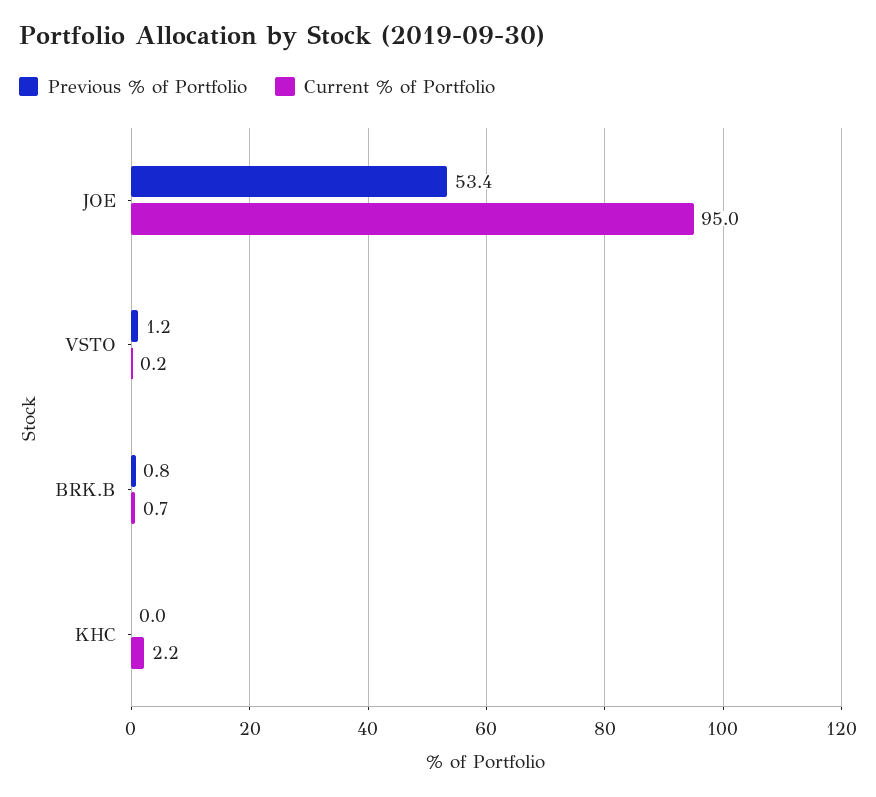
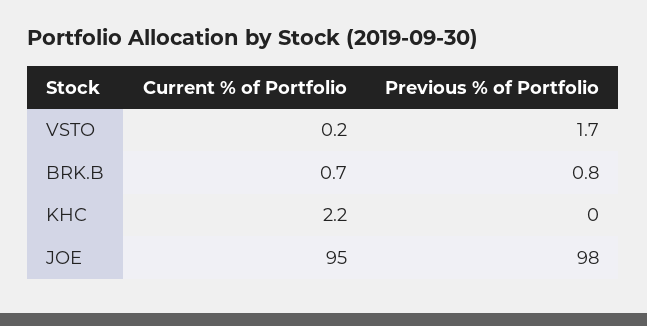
Previous % of Portfolio, JOE: 53.4 -> 98
Previous % of Portfolio, VSTO: 1.2 -> 1.7

